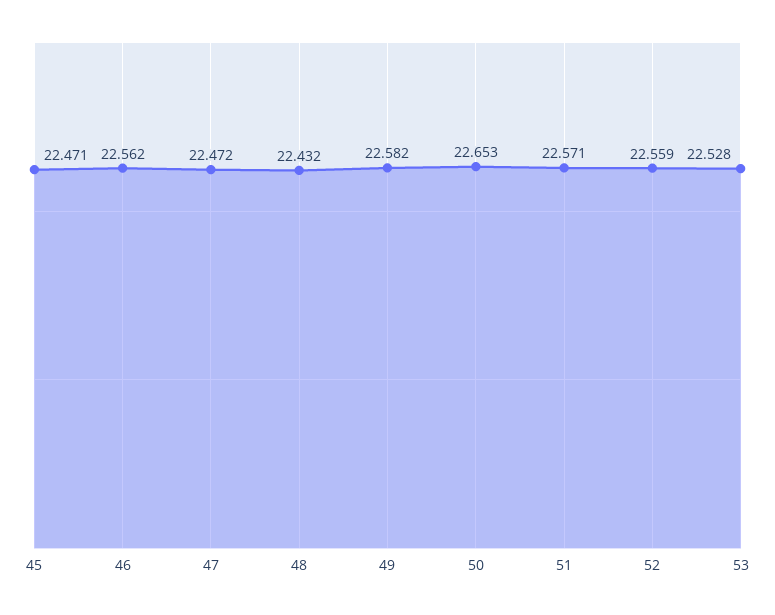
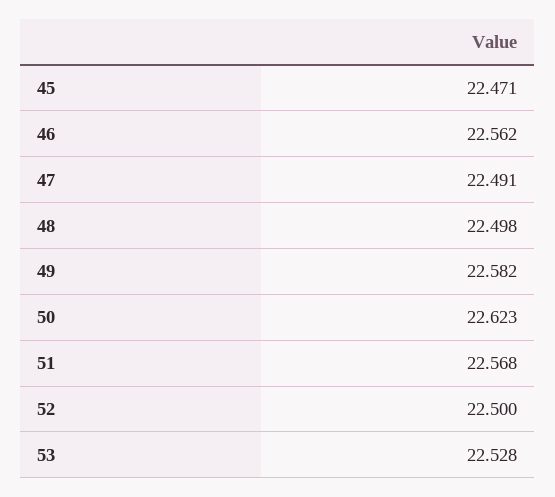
47: 22.472 -> 22.491
48: 22.432 -> 22.498
50: 22.653 -> 22.623
51: 22.571 -> 22.568
52: 22.559 -> 22.5

